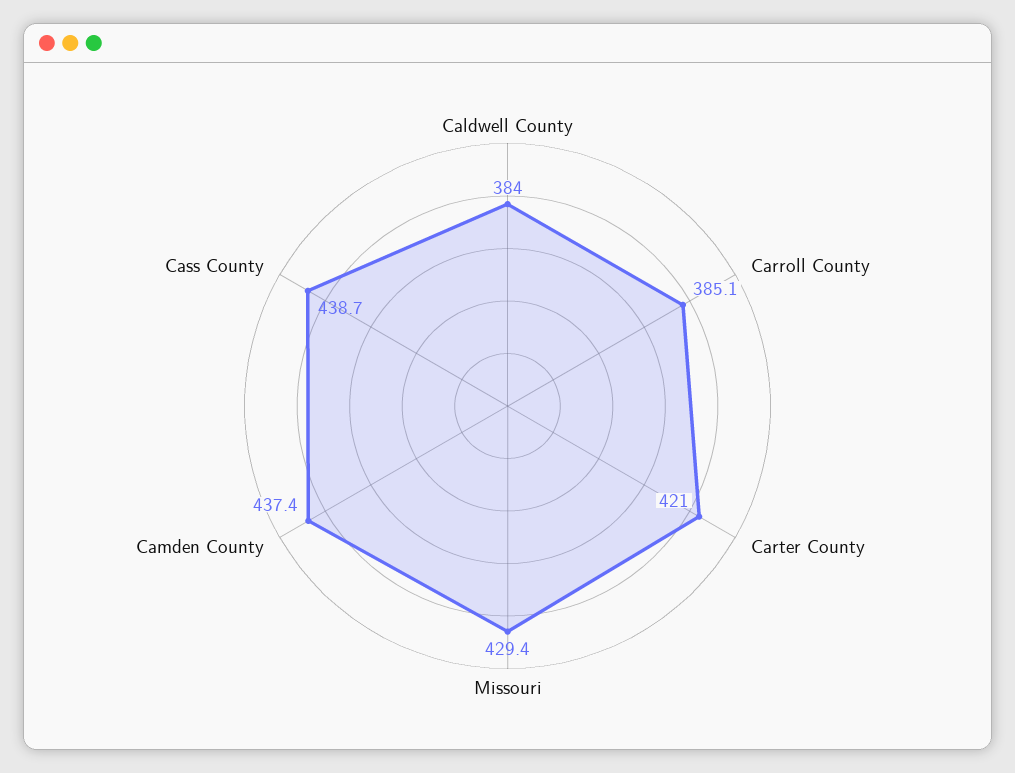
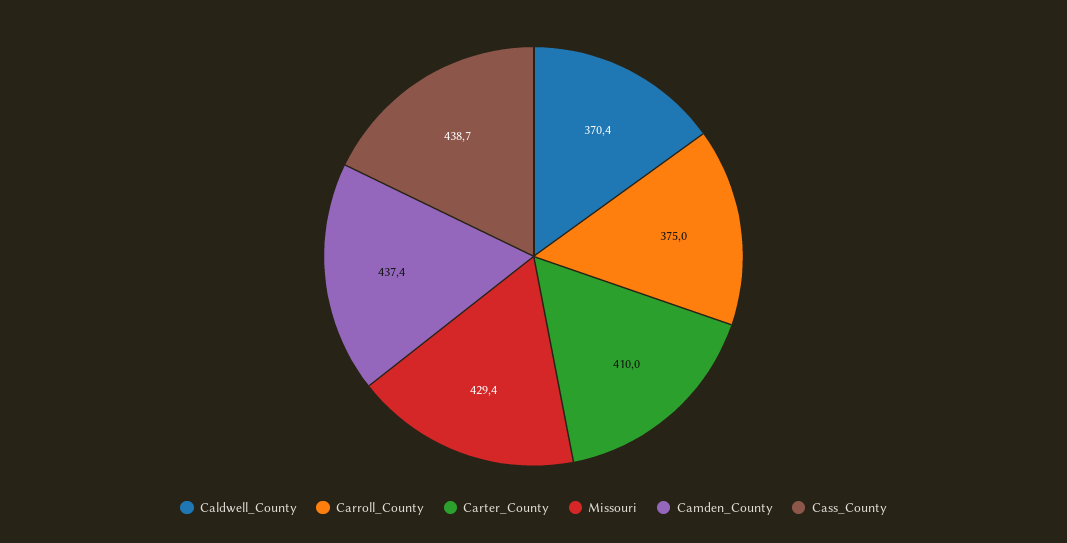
Caldwell County: 384 -> 370.4
Carroll County: 385.1 -> 375
Carter County: 421 -> 410

